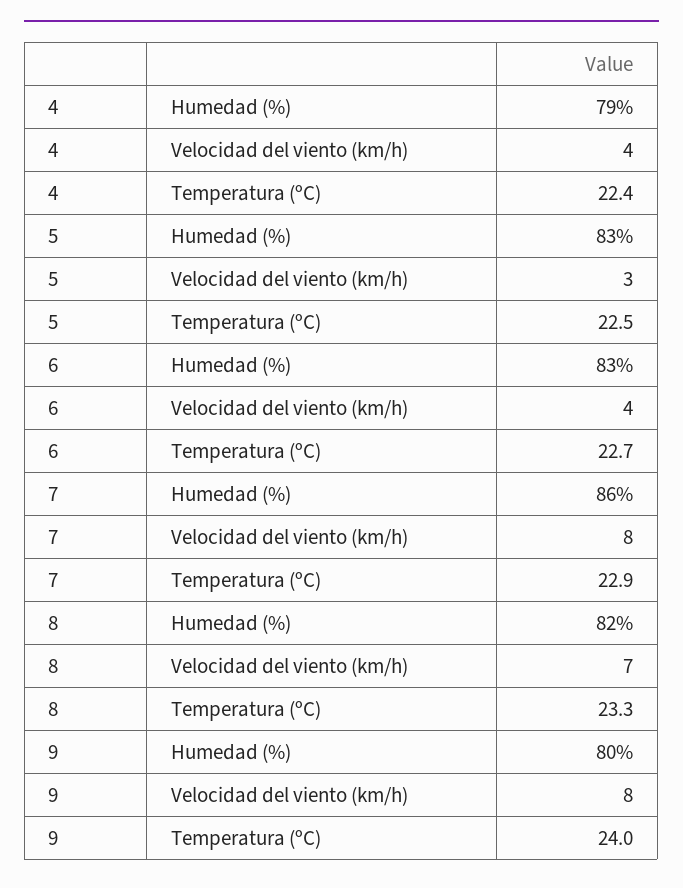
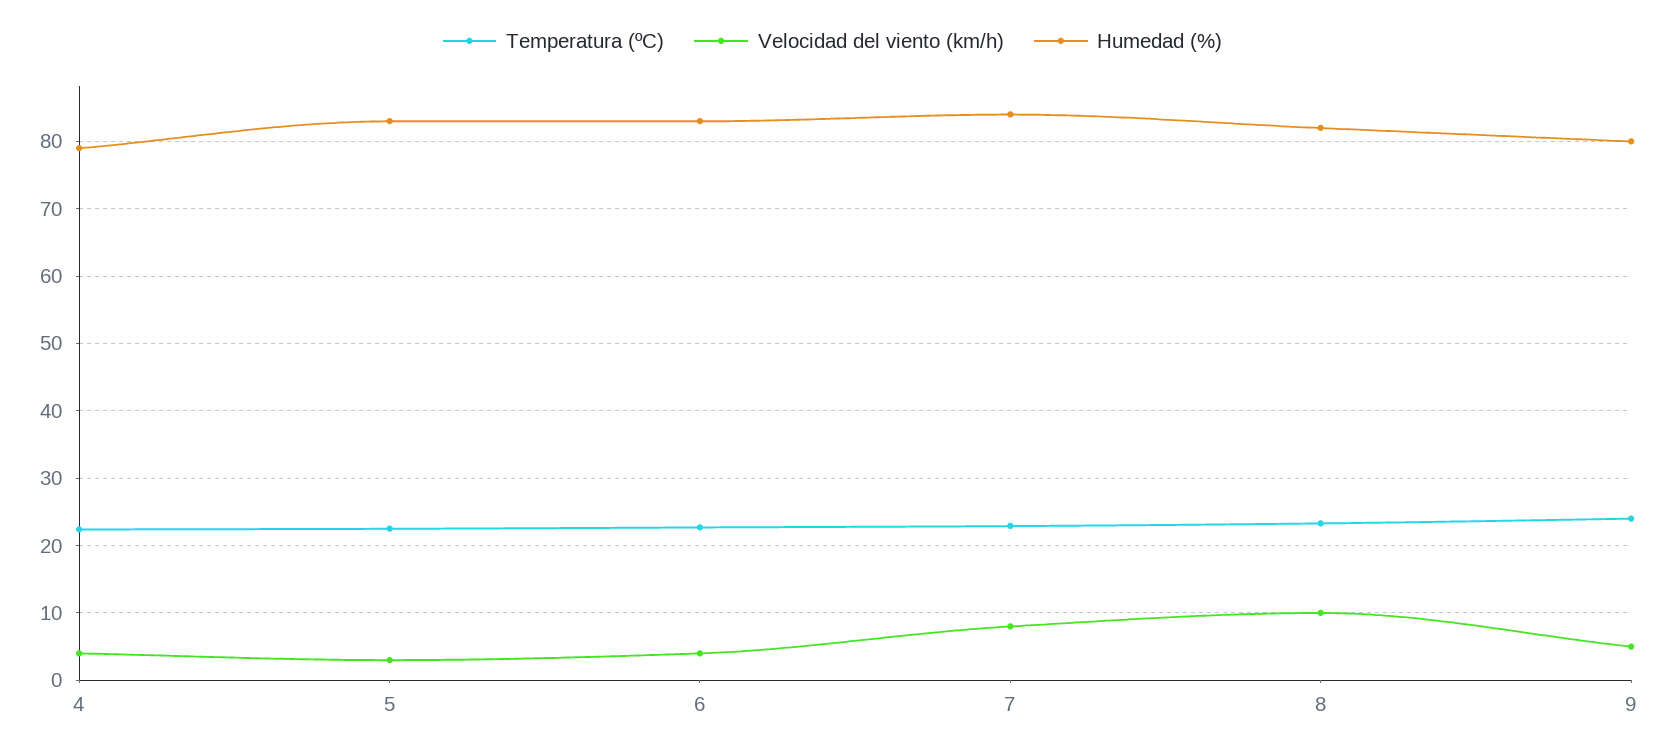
Humedad (%), 7: 86 -> 84
Velocidad del viento (km/h), 8: 7 -> 10
Velocidad del viento (km/h), 9: 8 -> 5

